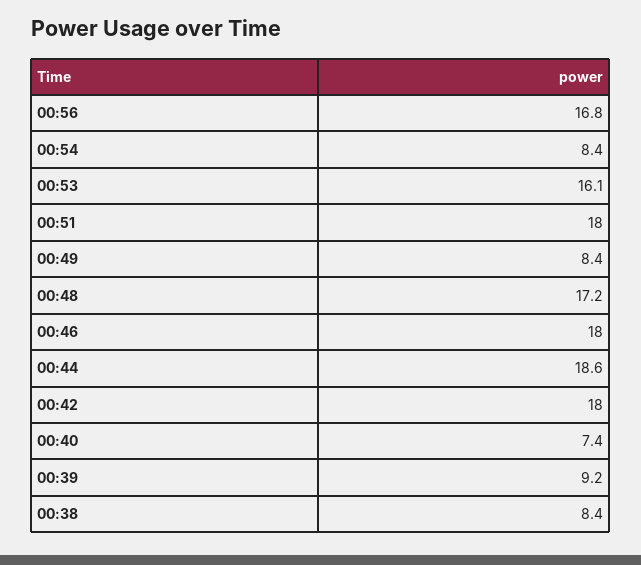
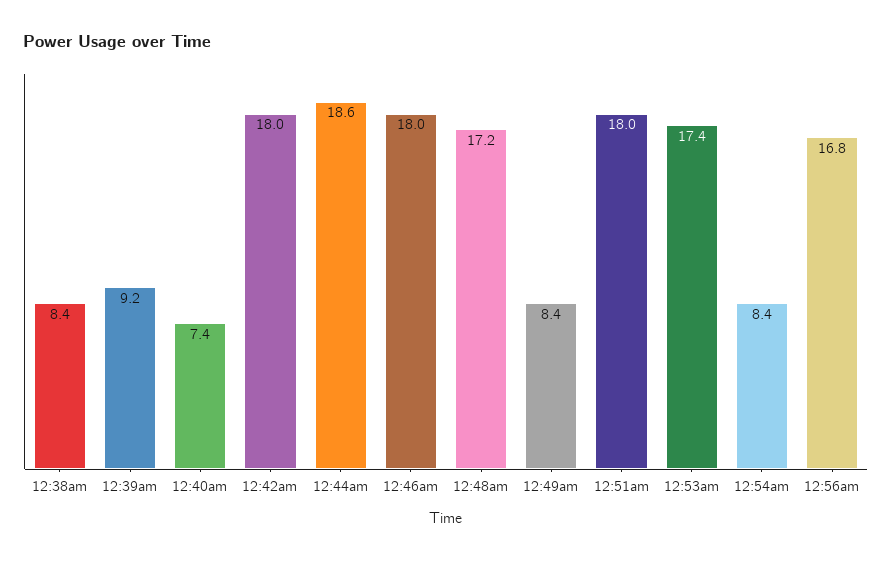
00:53: 16.1 -> 17.4

